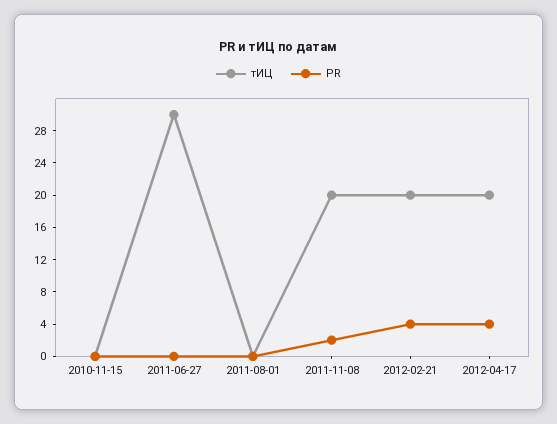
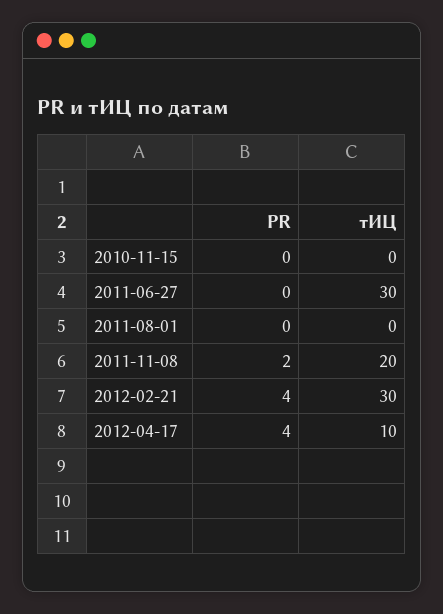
тИЦ, 2012-02-21: 20 -> 30
тИЦ, 2012-04-17: 20 -> 10

